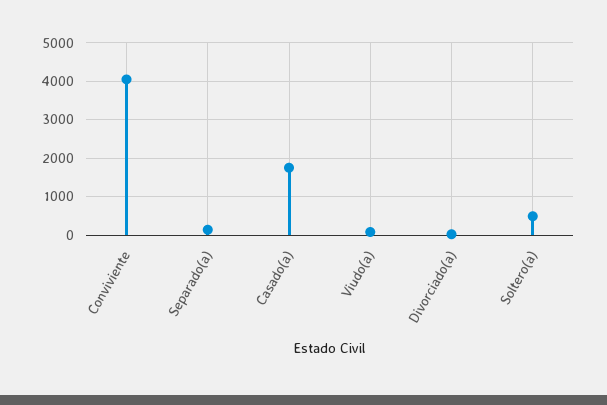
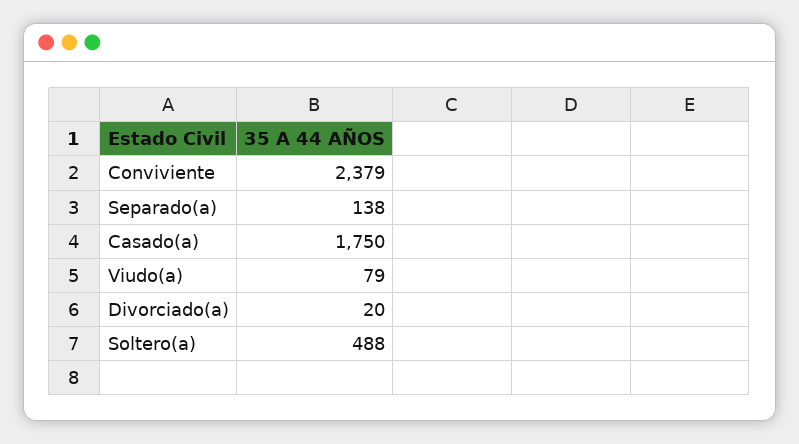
Conviviente: 4000 -> 2379

